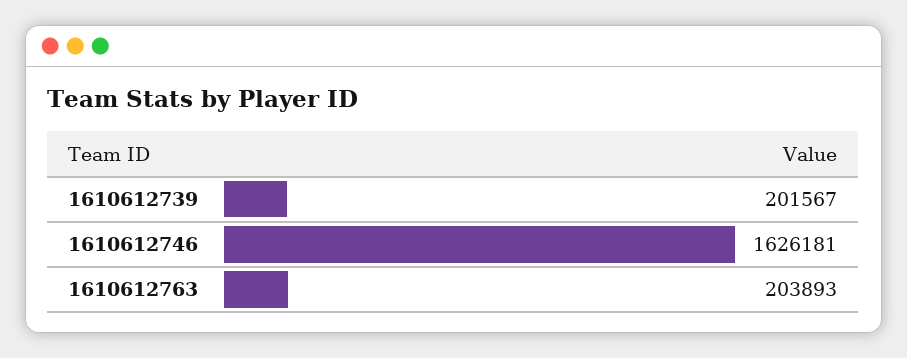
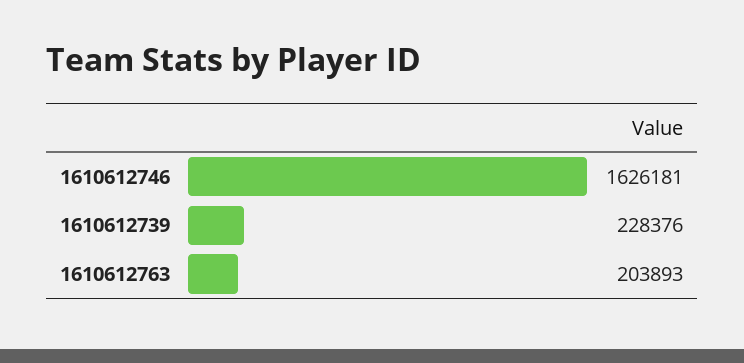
1610612739: 201567 -> 228376

